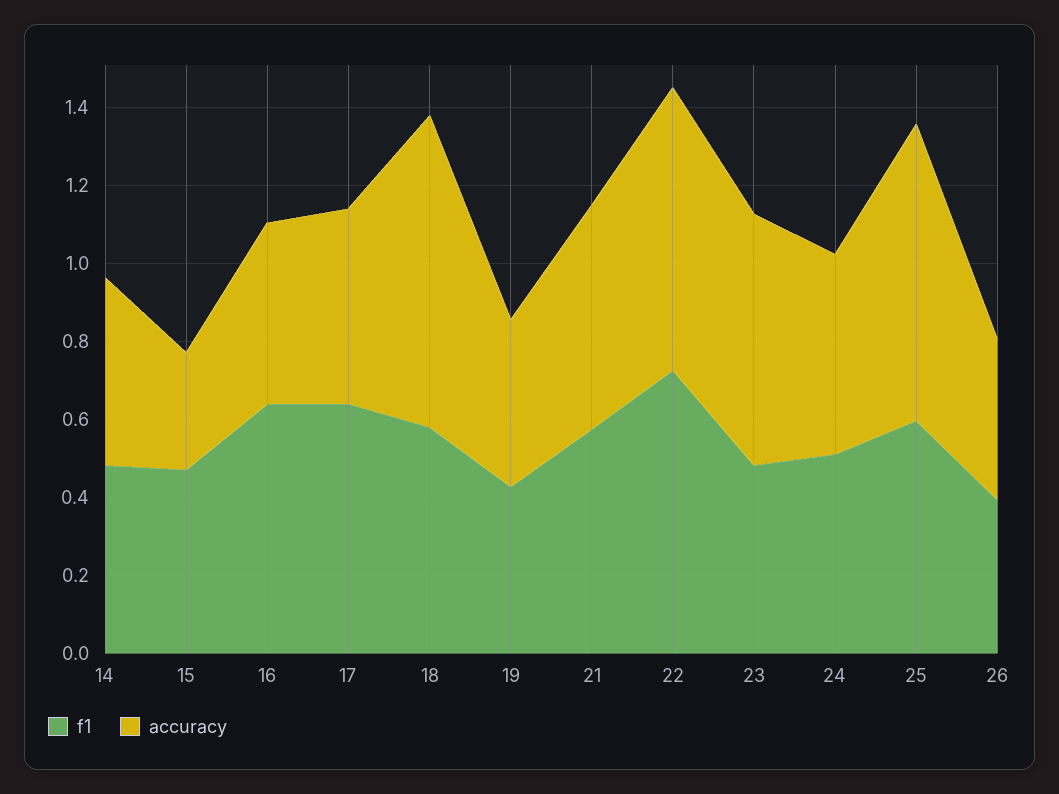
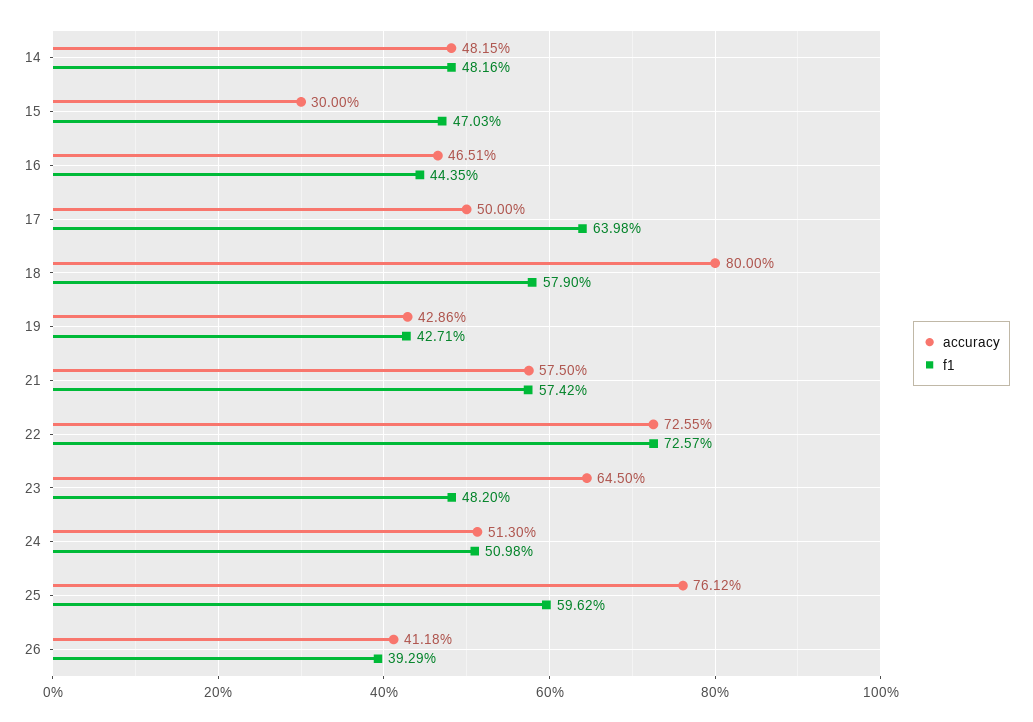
f1, 16: 0.65 -> 0.4435

